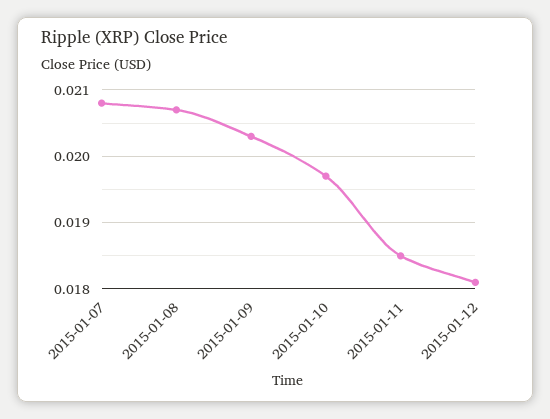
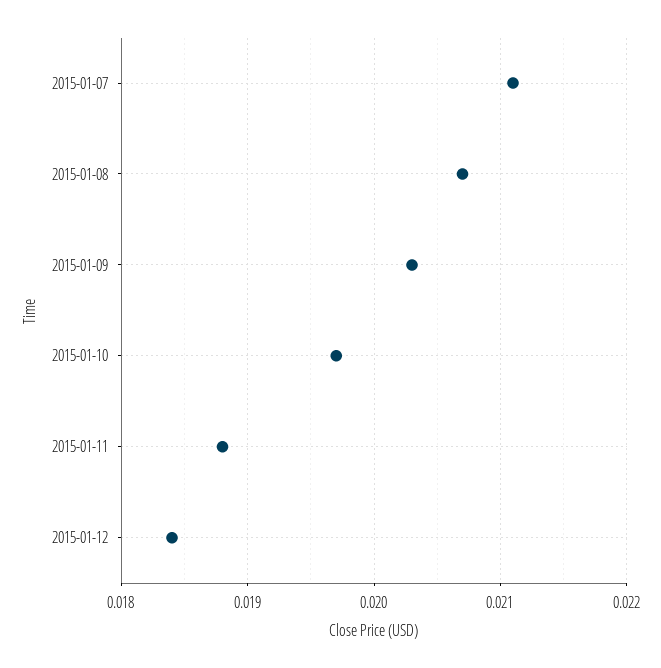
2015-01-07: 0.0208 -> 0.0211
2015-01-11: 0.0185 -> 0.0188
2015-01-12: 0.0181 -> 0.0184

